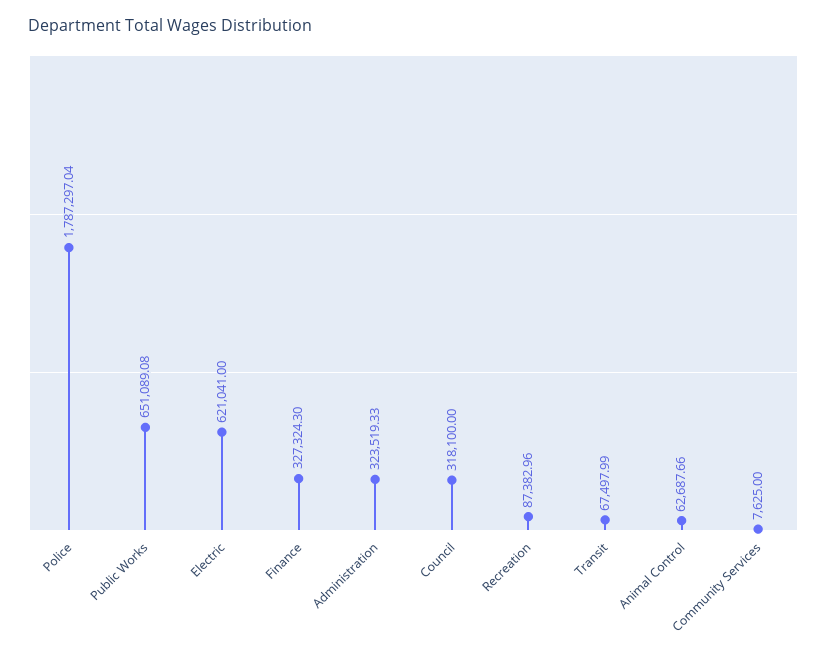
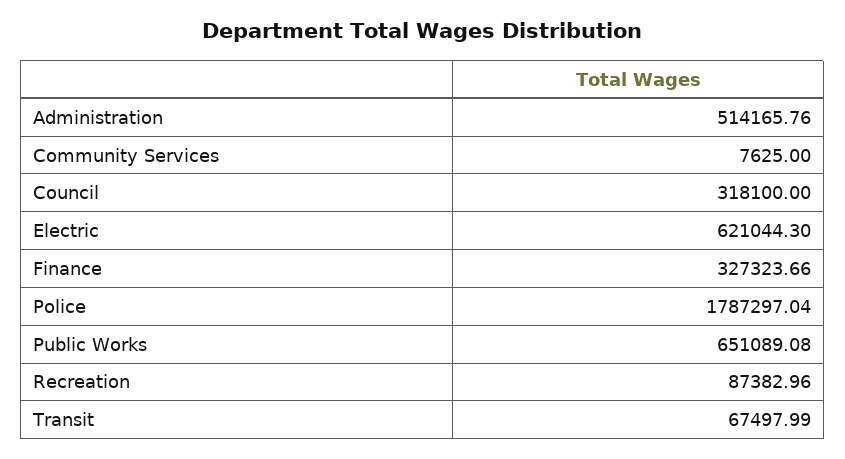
Electric: 621041 -> 621044.3
Finance: 327324.3 -> 327323.66
Administration: 323519.33 -> 514165.76
Animal Control: 62687.66 -> none

